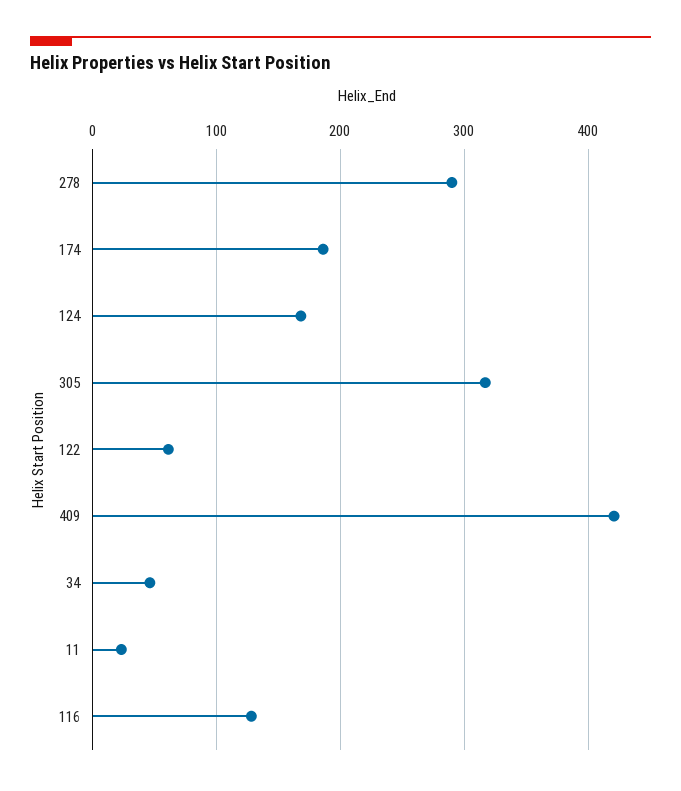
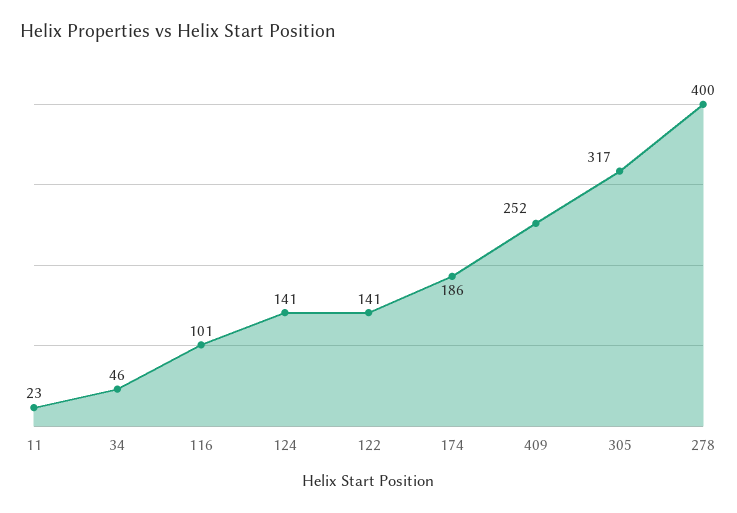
278: 290 -> 400
124: 170 -> 141
122: 60 -> 141
409: 420 -> 252
116: 130 -> 101

